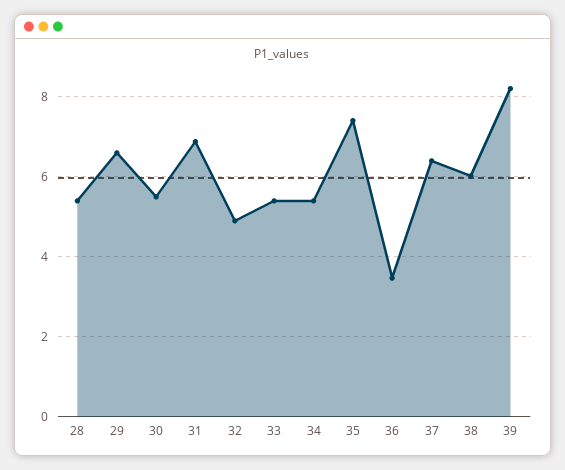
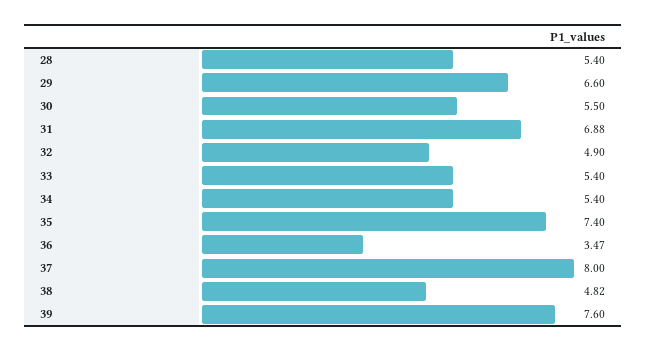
37: 6.4 -> 8
38: 6 -> 4.82
39: 8.2 -> 7.6

